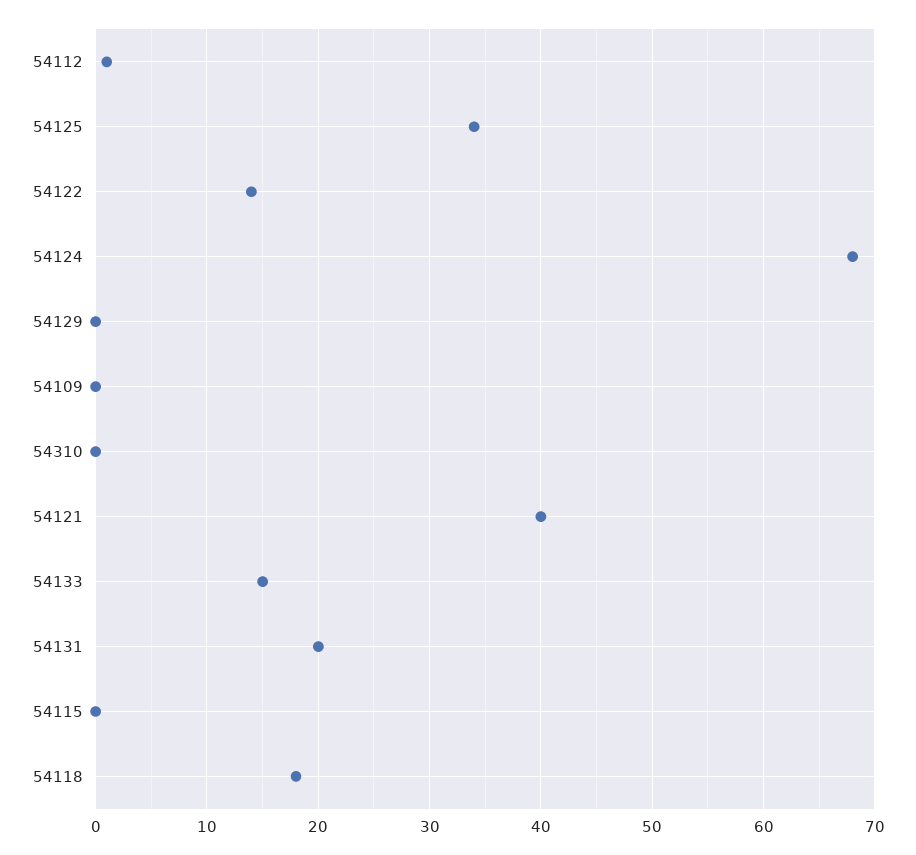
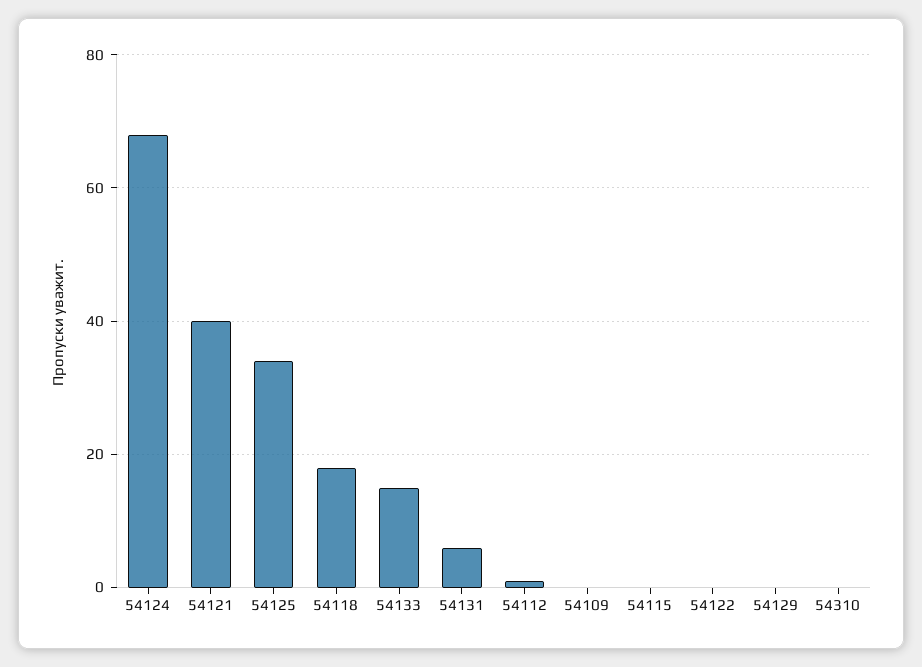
54122: 14 -> 0
54131: 20 -> 5

